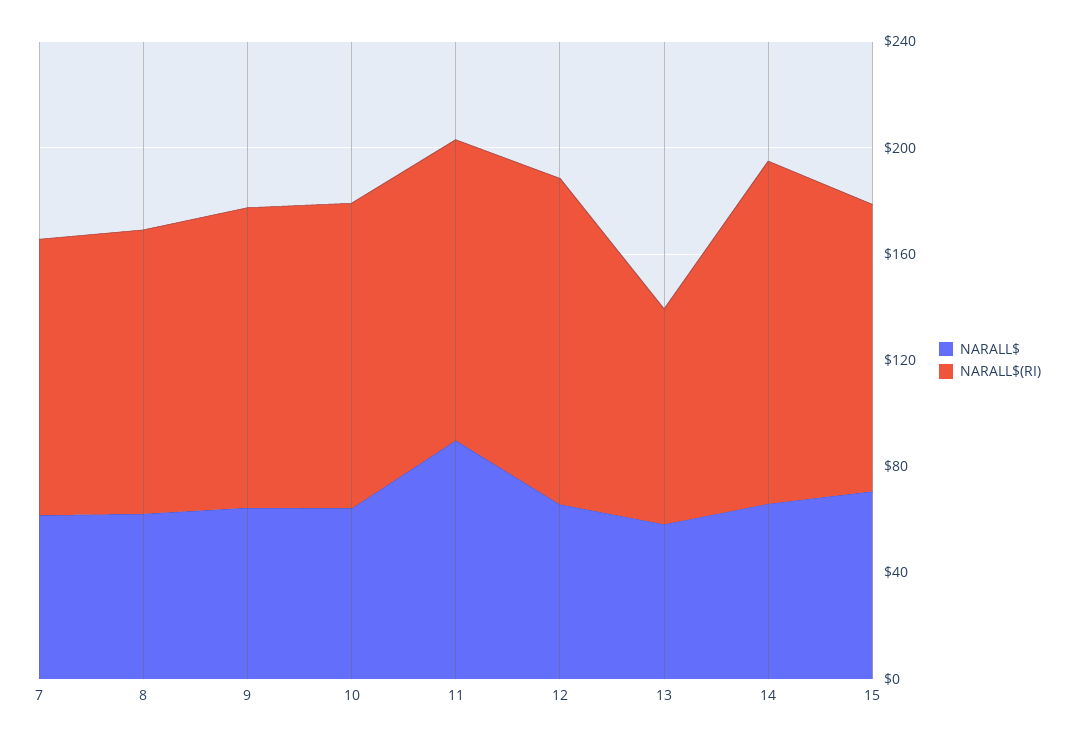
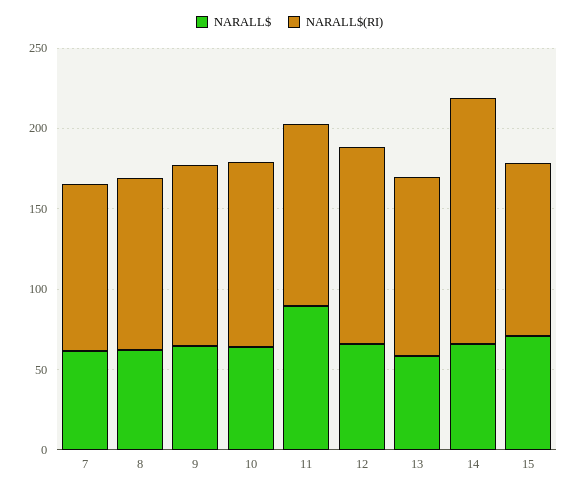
NARALL$(RI), 13: 80 -> 110
NARALL$(RI), 14: 130 -> 150

